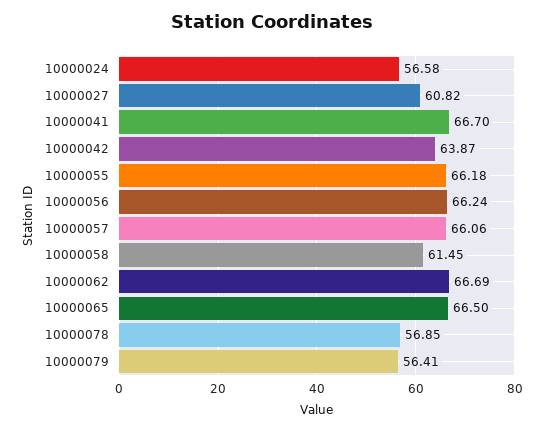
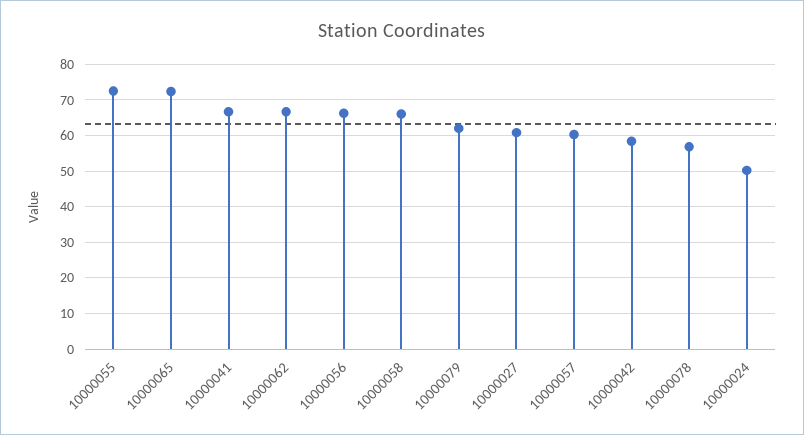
10000024: 56.58 -> 50
10000042: 63.87 -> 58
10000055: 66.18 -> 72
10000057: 66.06 -> 60
10000058: 61.45 -> 66
10000065: 66.5 -> 72
10000079: 56.41 -> 62

